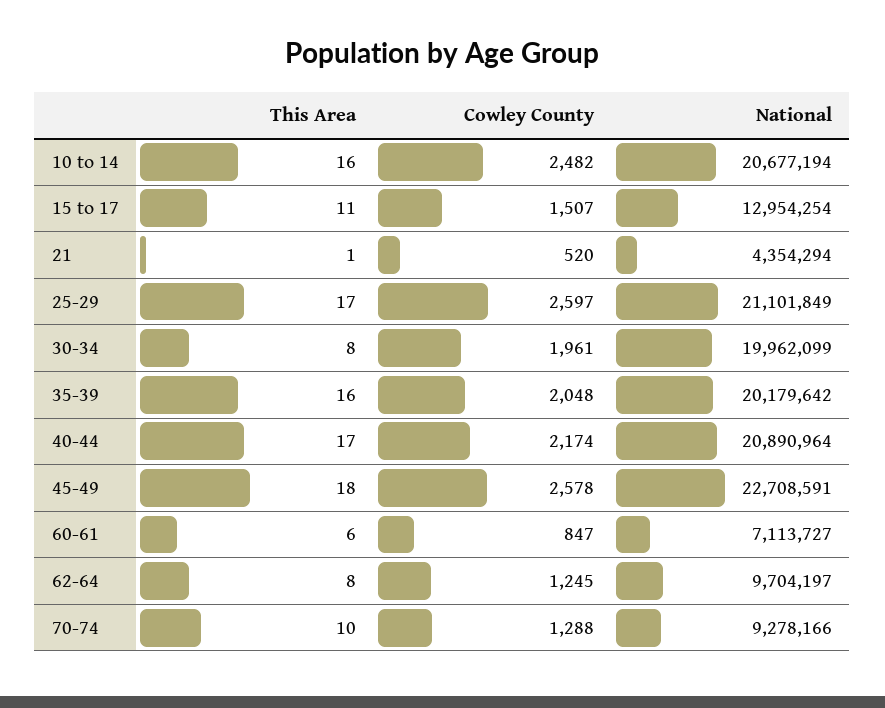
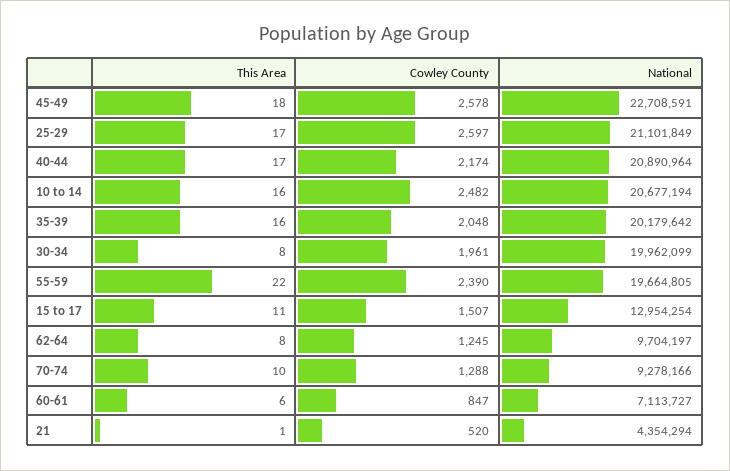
This Area, 55-59: none -> 22
Cowley County, 55-59: none -> 2390
National, 55-59: none -> 19664805

